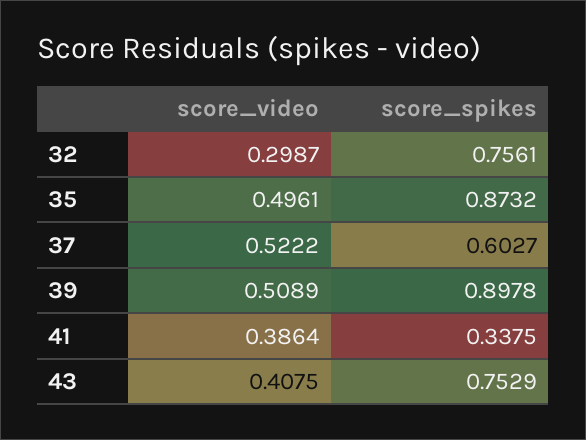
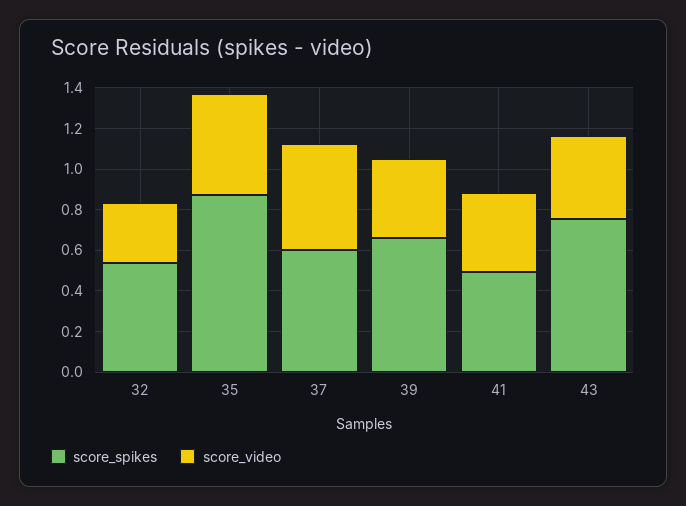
score_spikes, 32: 0.7561 -> 0.55
score_video, 39: 0.5089 -> 0.4
score_spikes, 39: 0.8978 -> 0.65
score_spikes, 41: 0.3375 -> 0.5

